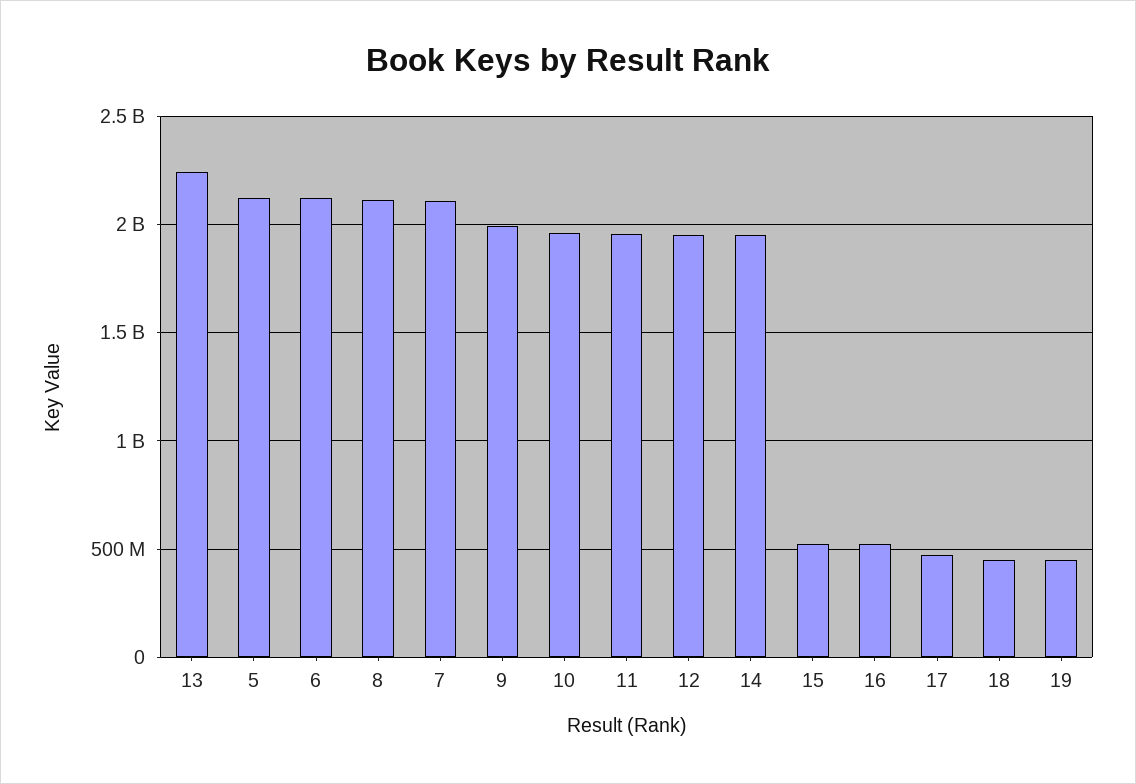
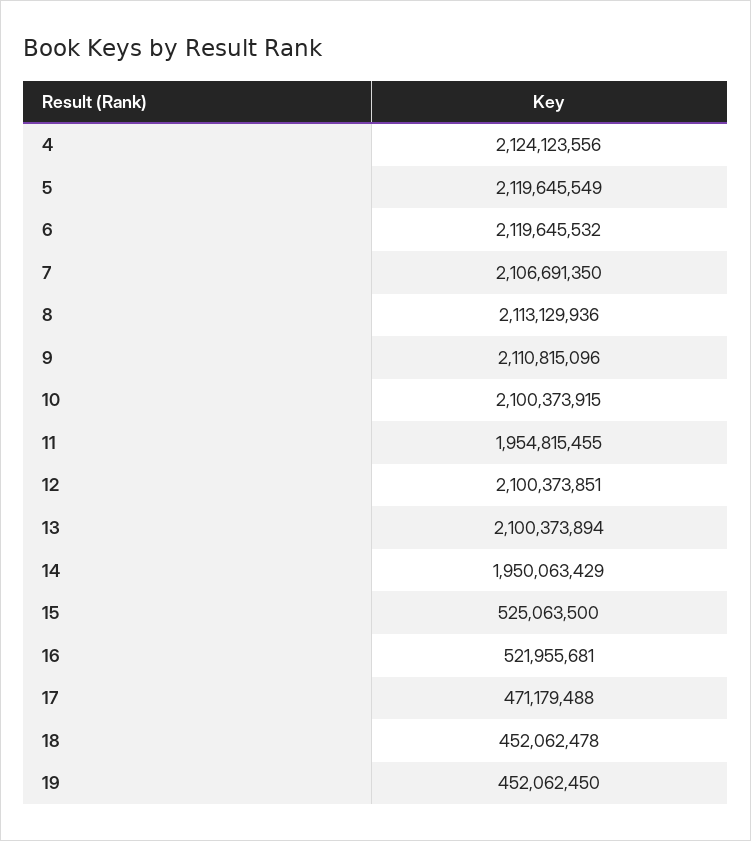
13: 2250000000 -> 2100373894
9: 2000000000 -> 2110815096
10: 1950000000 -> 2100373915
12: 1950000000 -> 2100373851
4: none -> 2124123556

